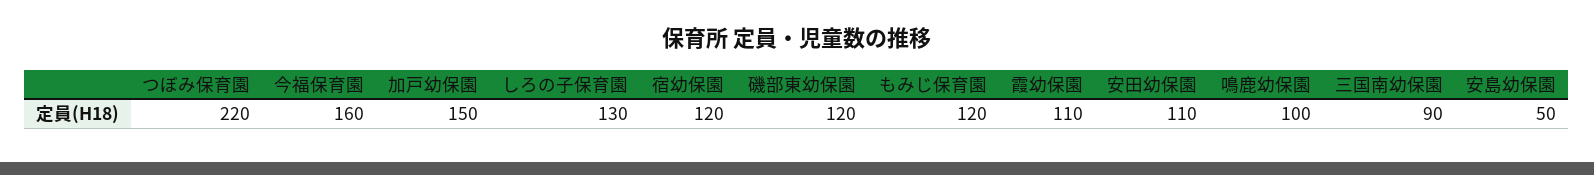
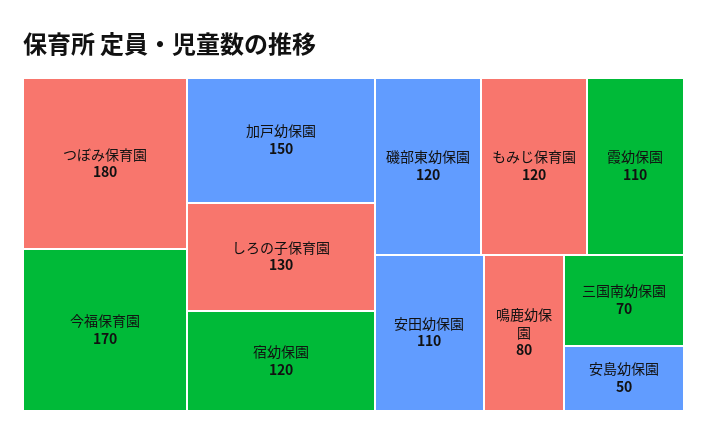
つぼみ保育園: 220 -> 180
今福保育園: 160 -> 170
鳴鹿幼保園: 100 -> 80
三国南幼保園: 90 -> 70

